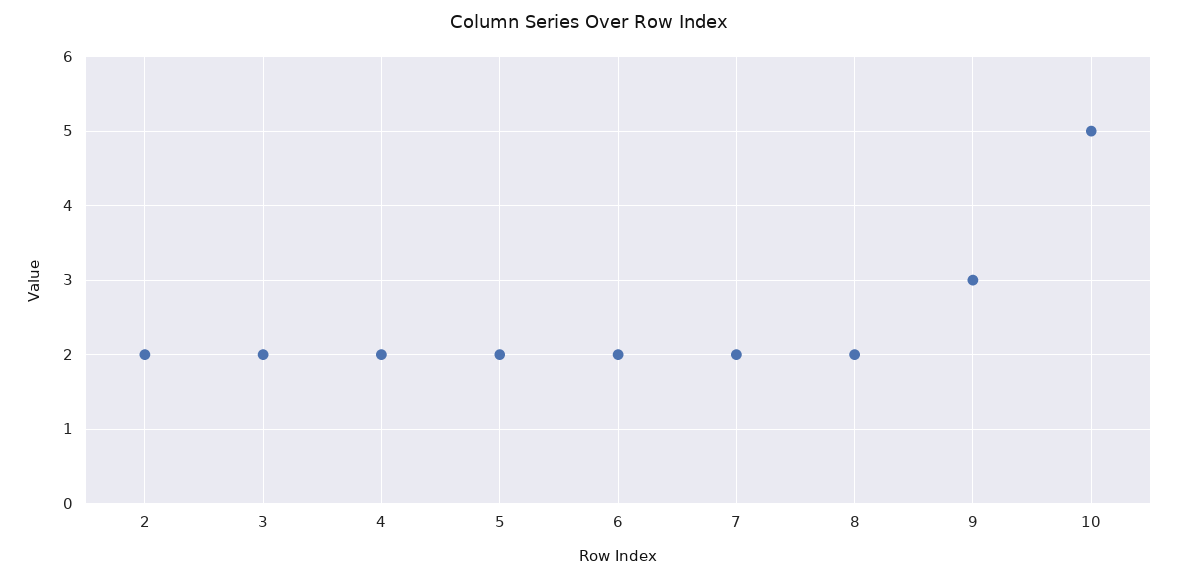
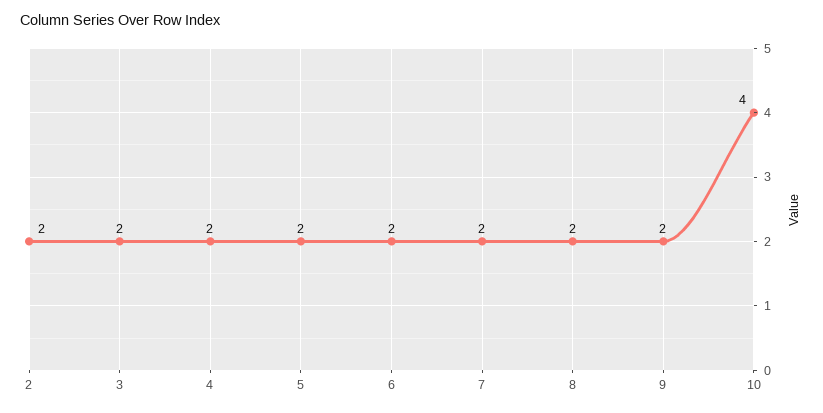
9: 3 -> 2
10: 5 -> 4

